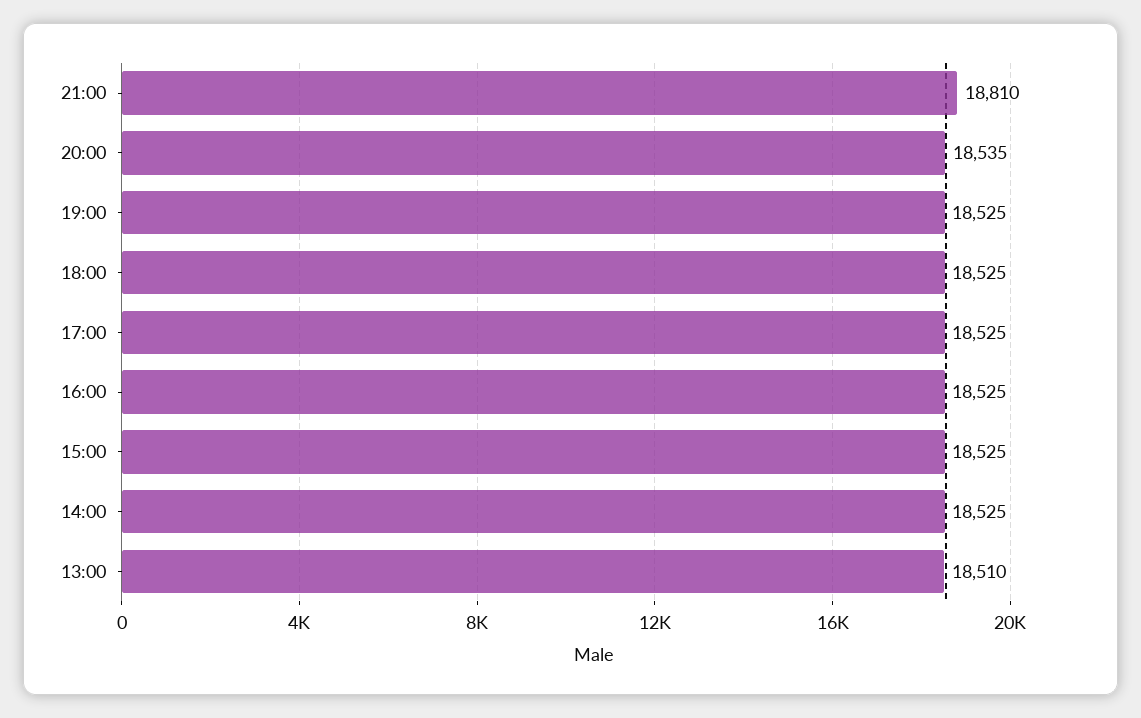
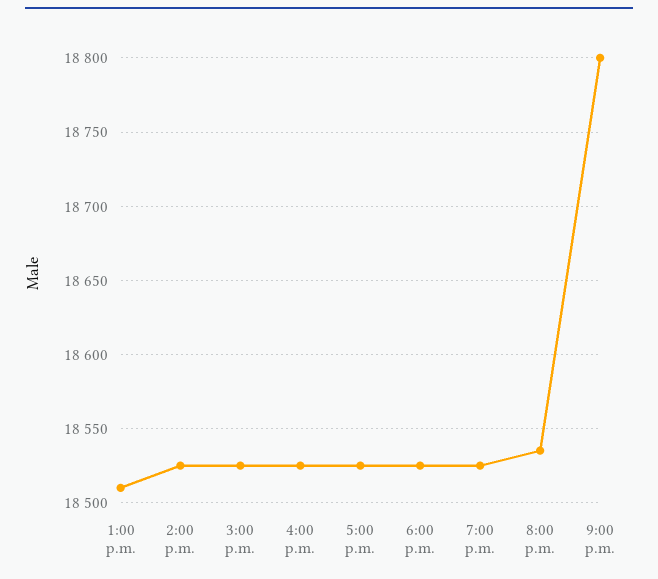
21:00: 18810 -> 18800

